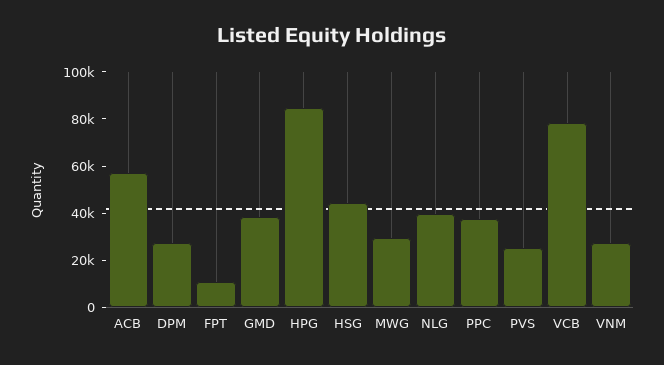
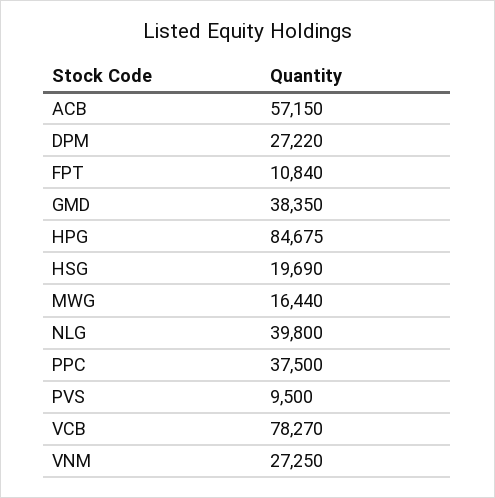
HSG: 45000 -> 19690
MWG: 30000 -> 16440
PVS: 25000 -> 9500

